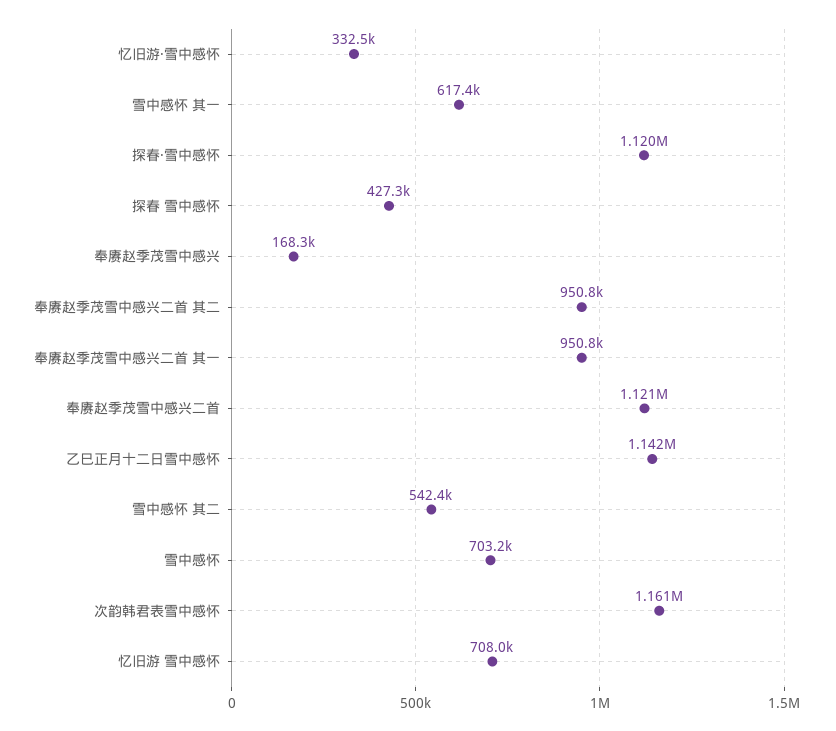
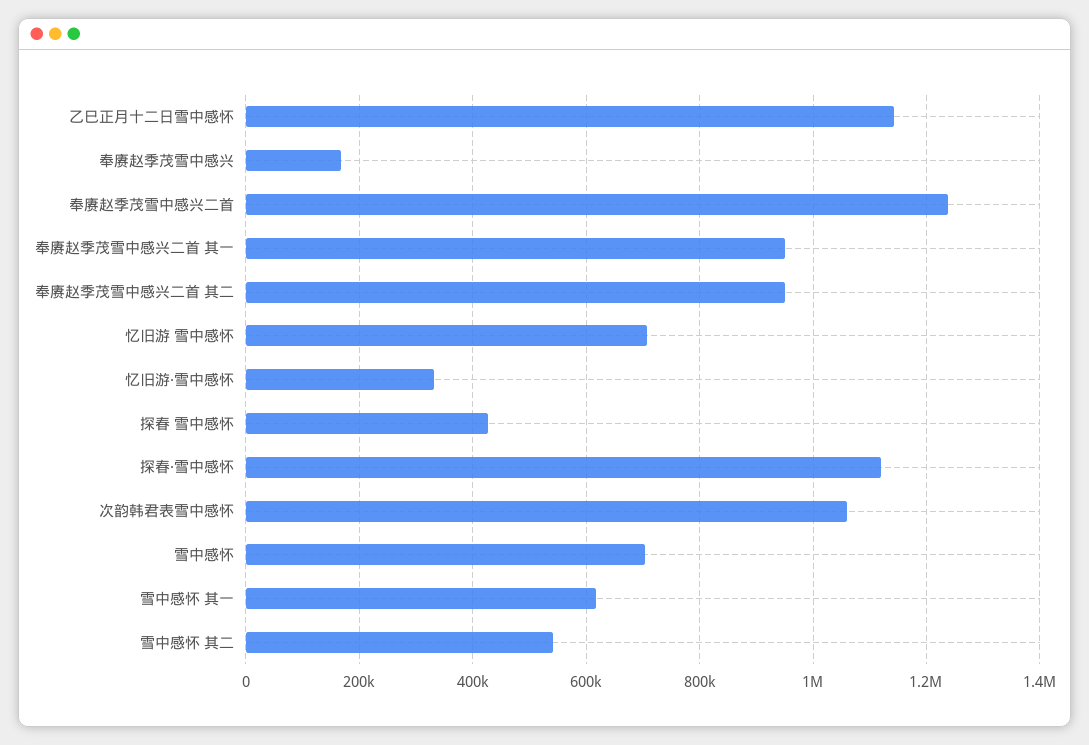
奉赓赵季茂雪中感兴二首: 1121000 -> 1240000
次韵韩君表雪中感怀: 1161000 -> 1060000

